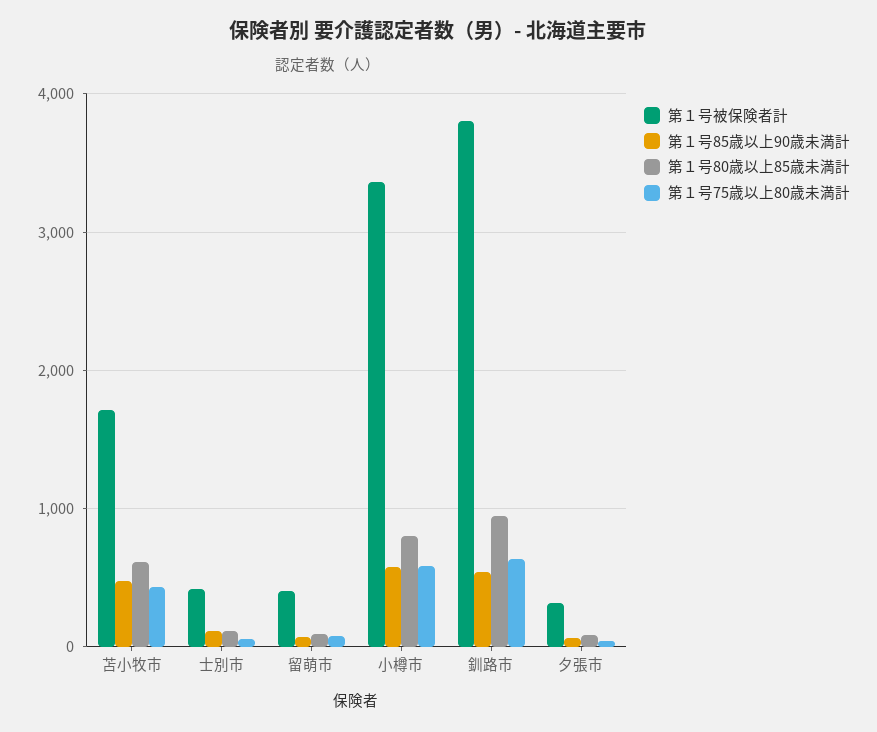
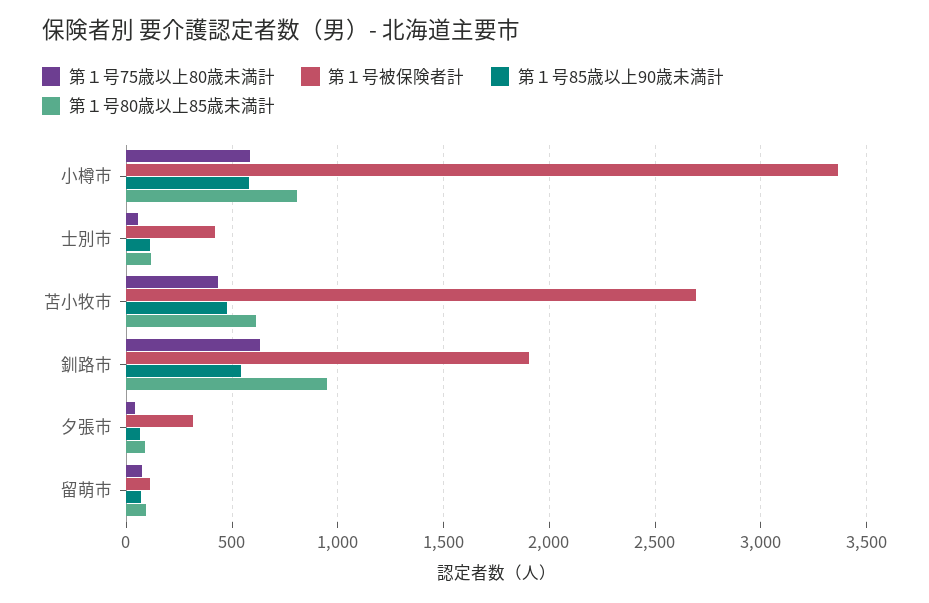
第１号被保険者計, 苫小牧市: 1700 -> 2700
第１号被保険者計, 留萌市: 400 -> 100
第１号被保険者計, 釧路市: 3800 -> 1900

